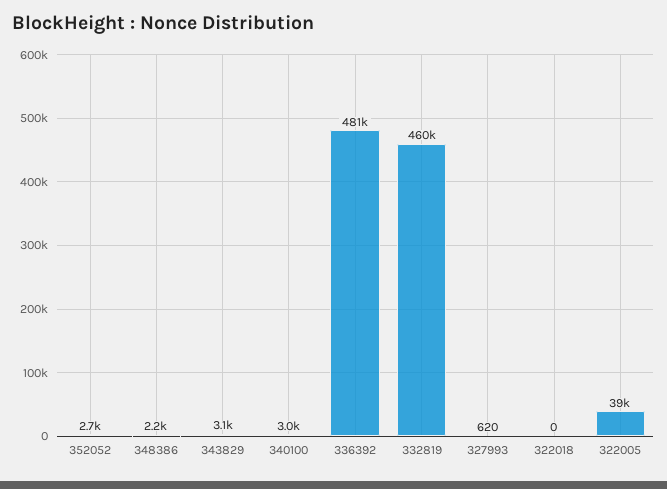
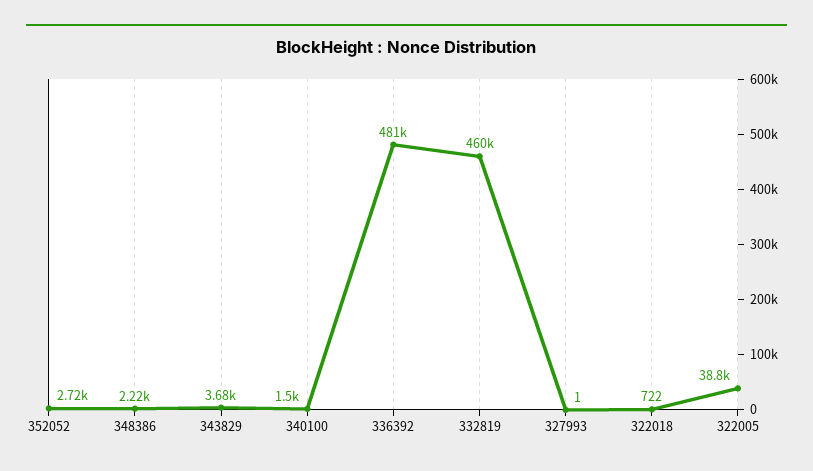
343829: 3100 -> 3680
340100: 3000 -> 1500
327993: 620 -> 1
322018: 0 -> 722

